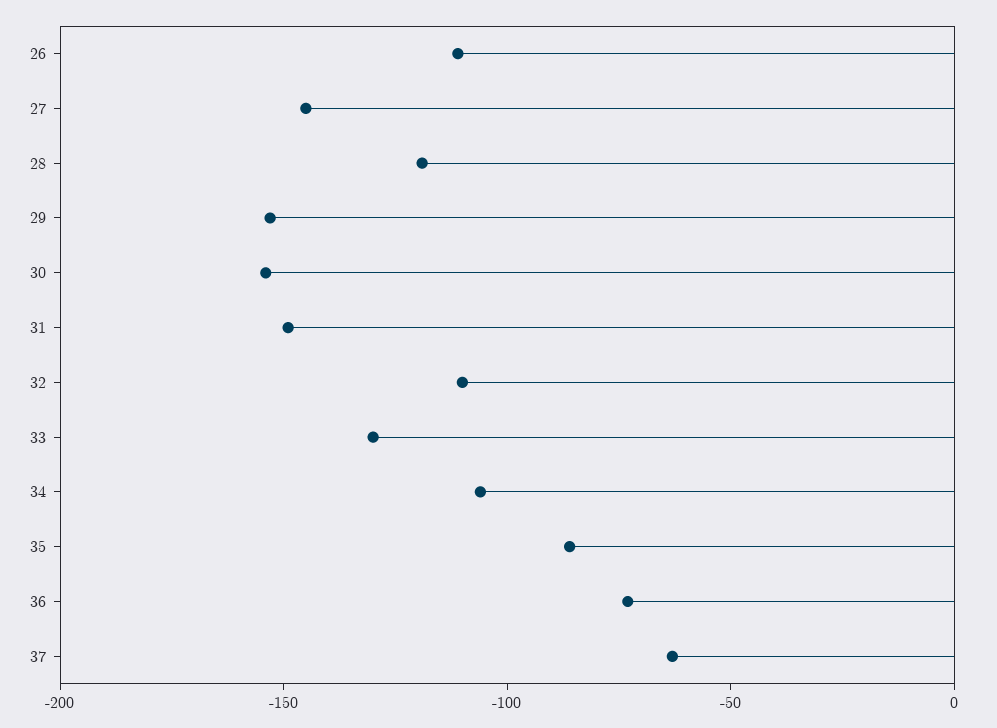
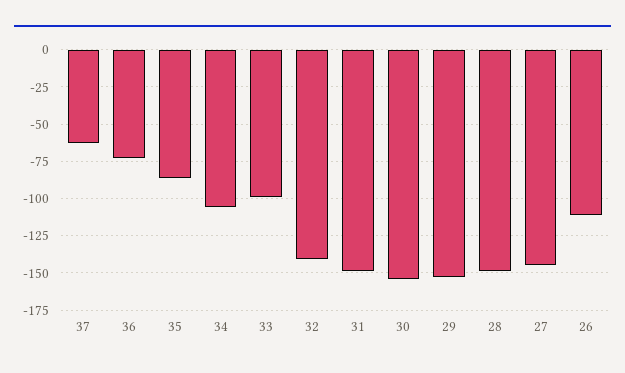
28: -120 -> -150
32: -110 -> -140
33: -130 -> -100

